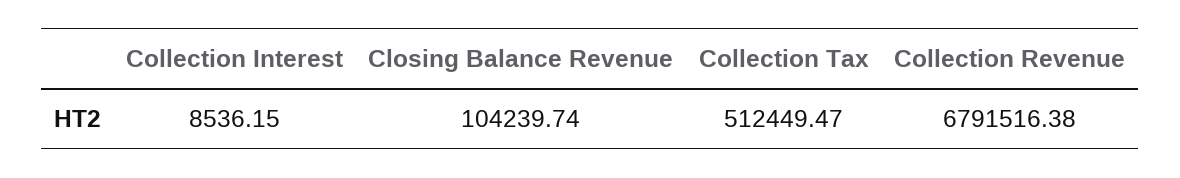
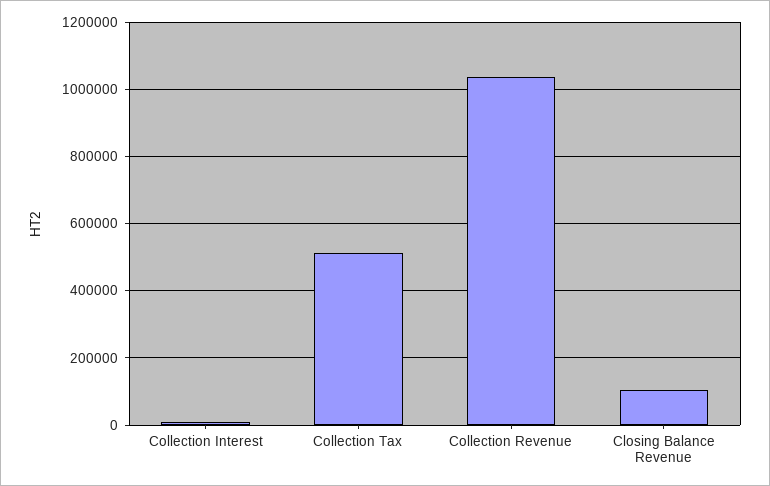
Collection Revenue: 6791516.38 -> 1040000

